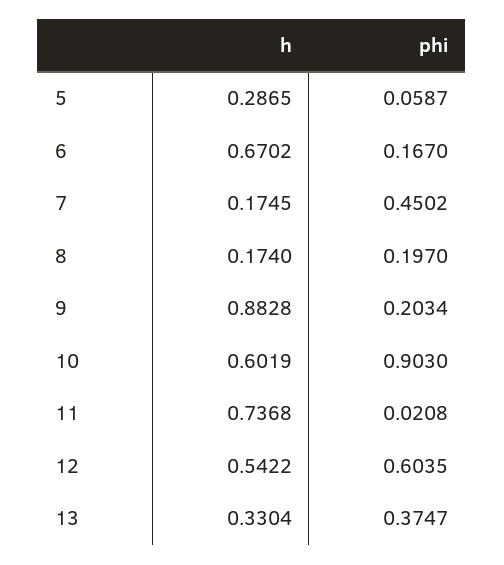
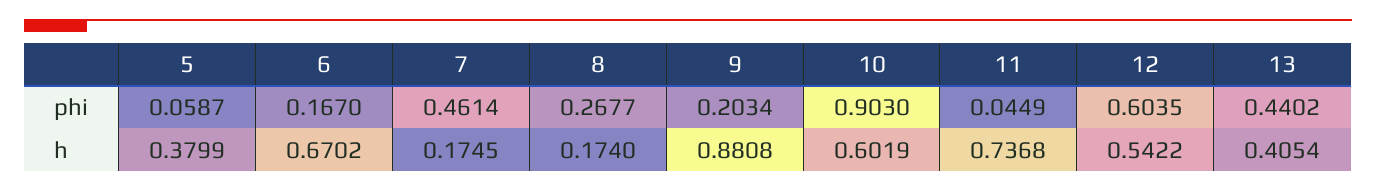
h, 5: 0.2865 -> 0.3799
phi, 7: 0.4502 -> 0.4614
phi, 8: 0.197 -> 0.2677
h, 9: 0.8828 -> 0.8808
phi, 11: 0.0208 -> 0.0449
h, 13: 0.3304 -> 0.4054
phi, 13: 0.3747 -> 0.4402

